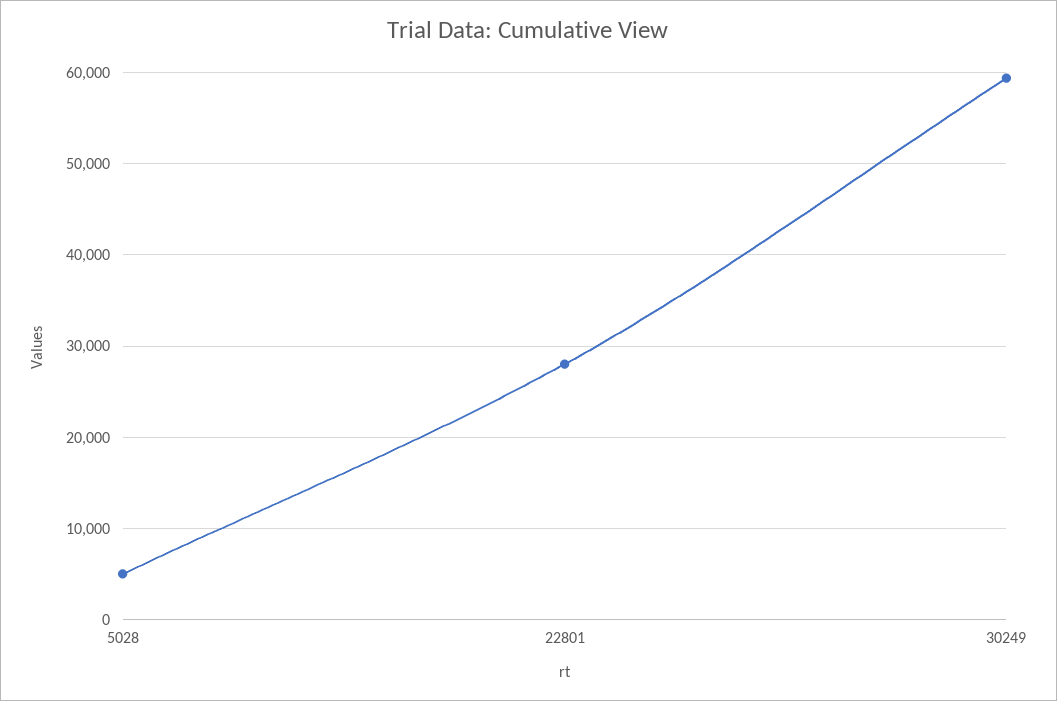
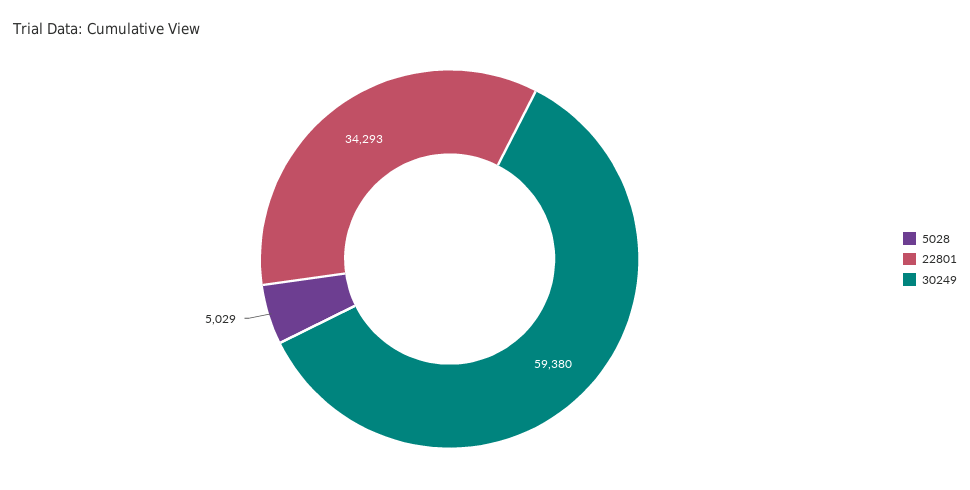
22801: 28000 -> 34293

